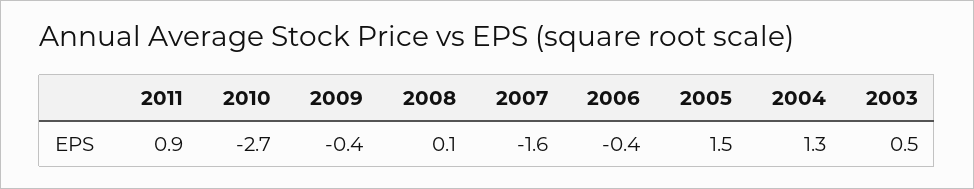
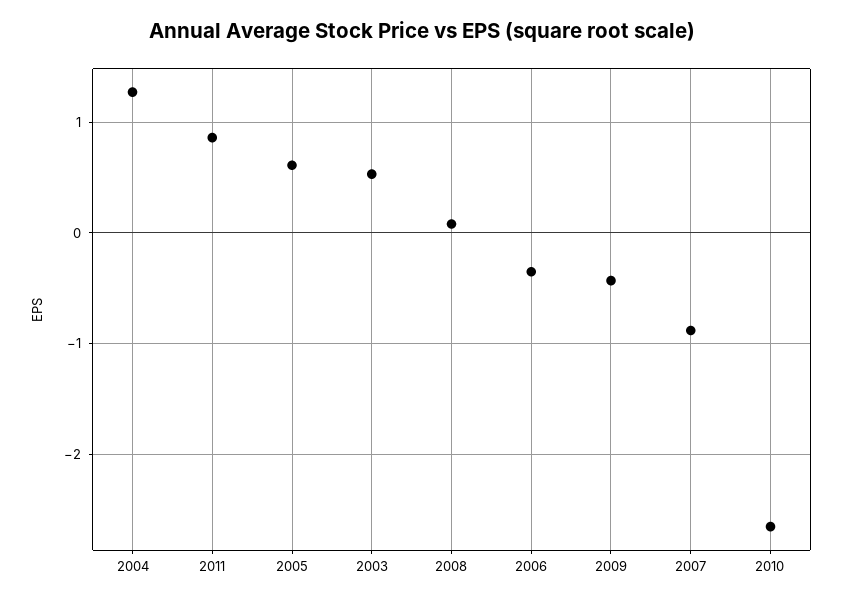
2007: -1.6 -> -0.9
2005: 1.5 -> 0.6

